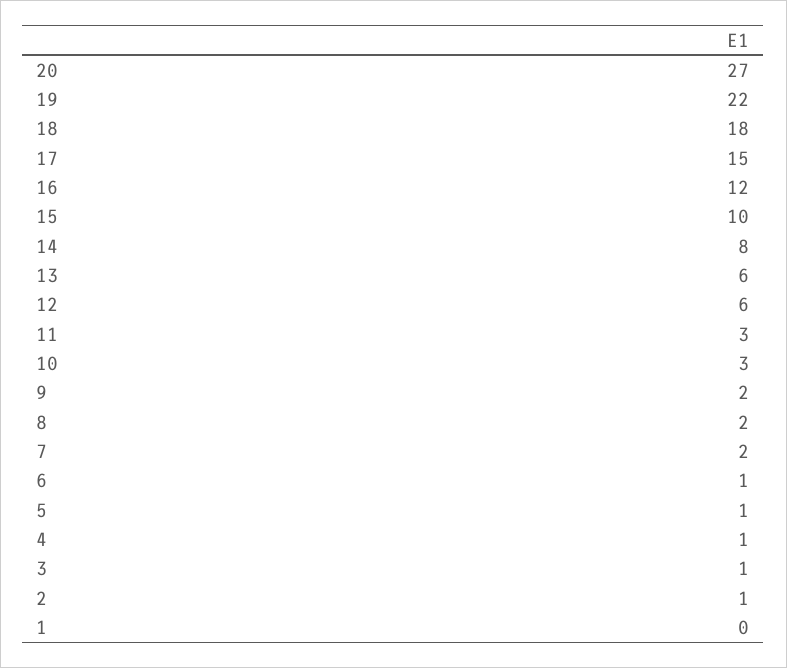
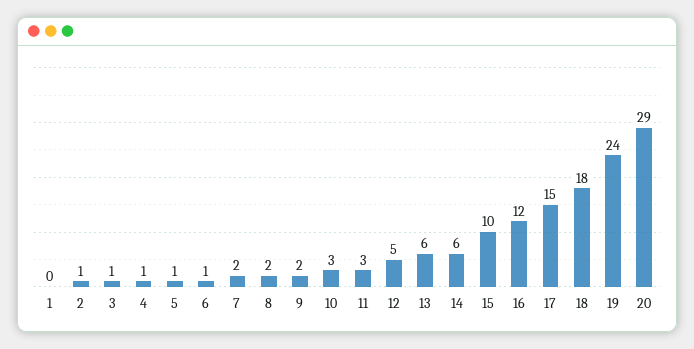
20: 27 -> 29
19: 22 -> 24
14: 8 -> 6
12: 6 -> 5

